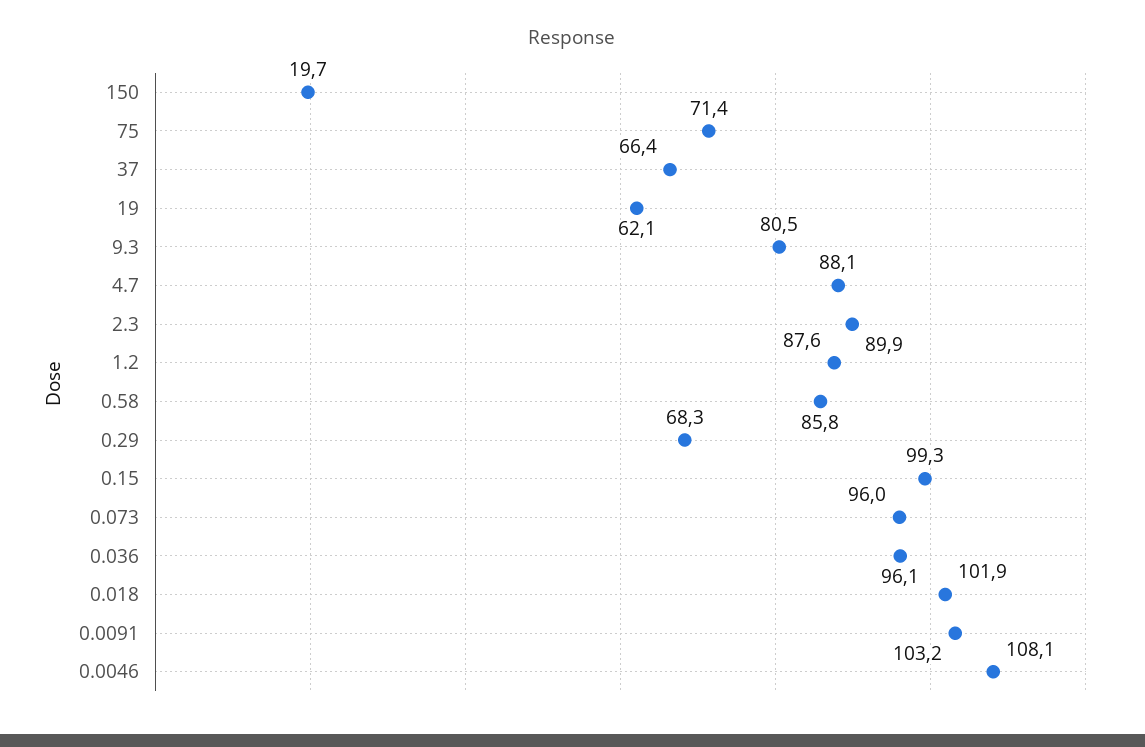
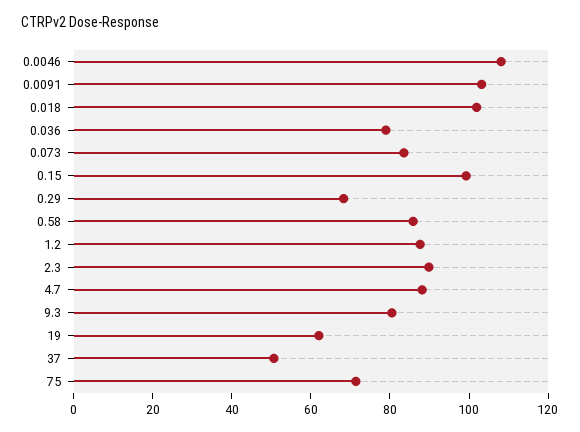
150: 19.7 -> none
37: 66.4 -> 50
0.073: 96 -> 85
0.036: 96.1 -> 80

